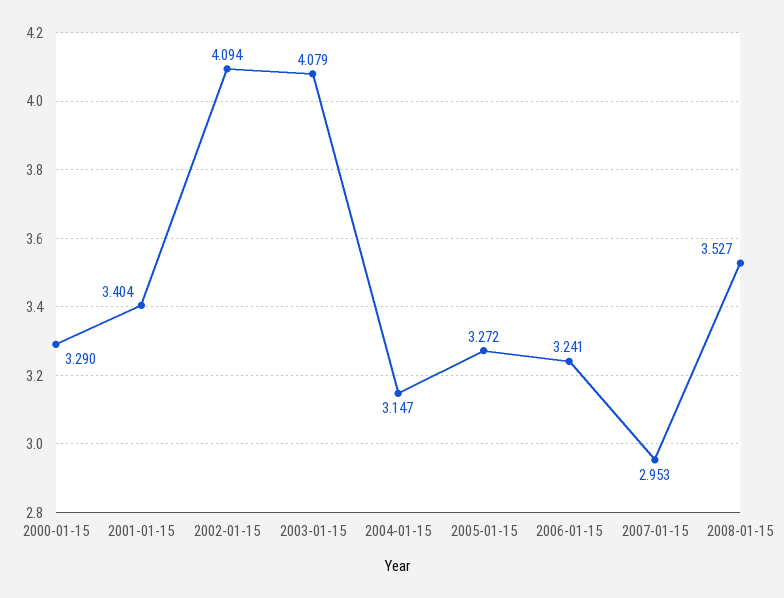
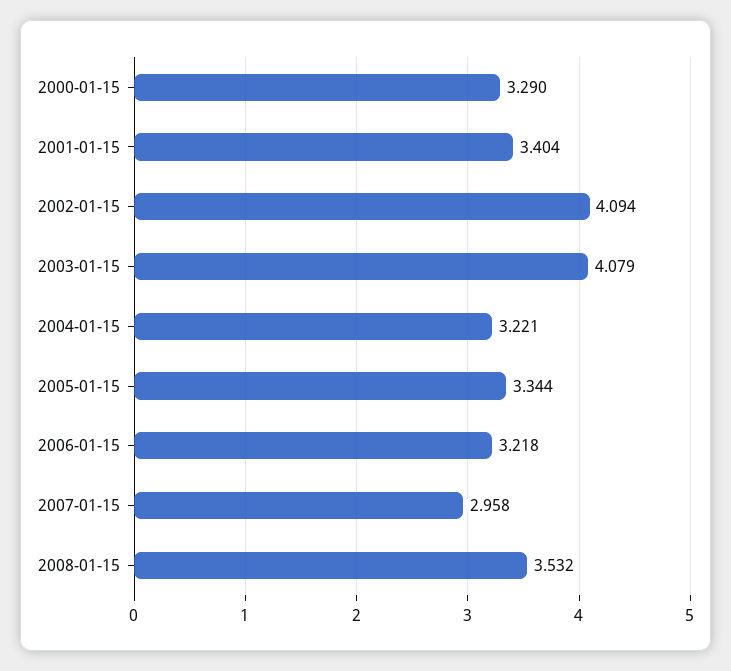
2004-01-15: 3.147 -> 3.221
2005-01-15: 3.272 -> 3.344
2006-01-15: 3.241 -> 3.218
2007-01-15: 2.953 -> 2.958
2008-01-15: 3.527 -> 3.532

